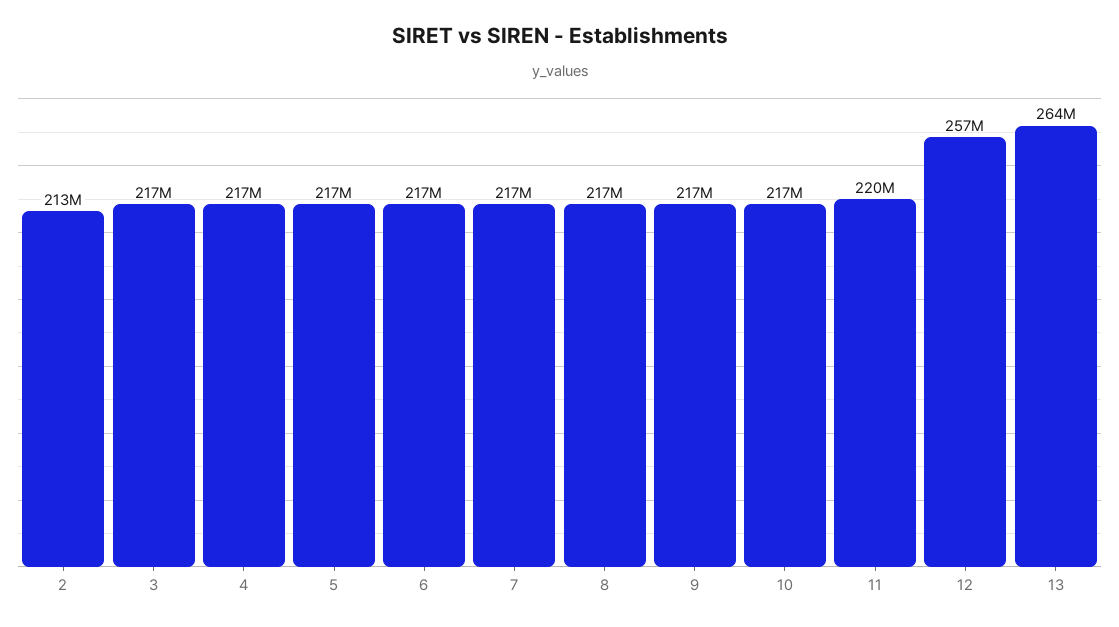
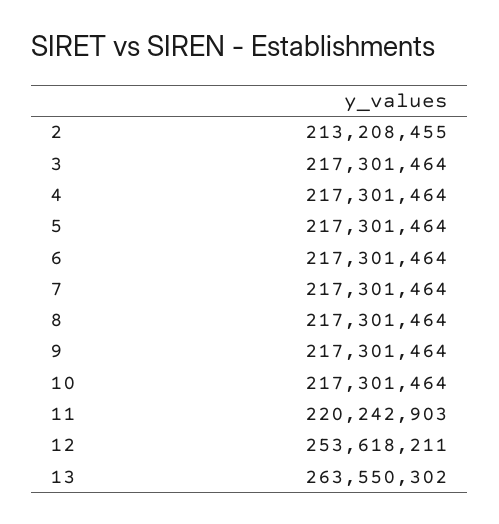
12: 257000000 -> 253618211

